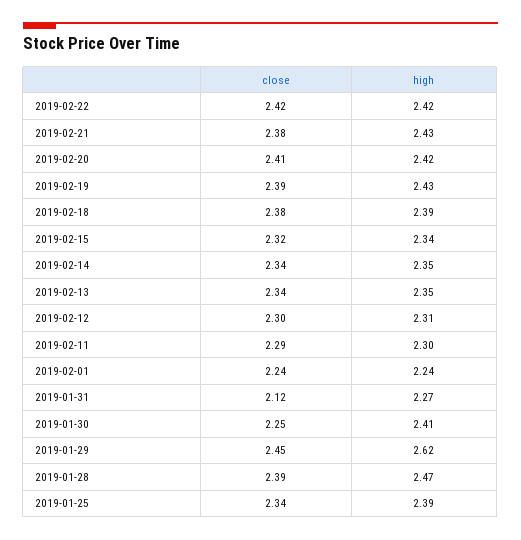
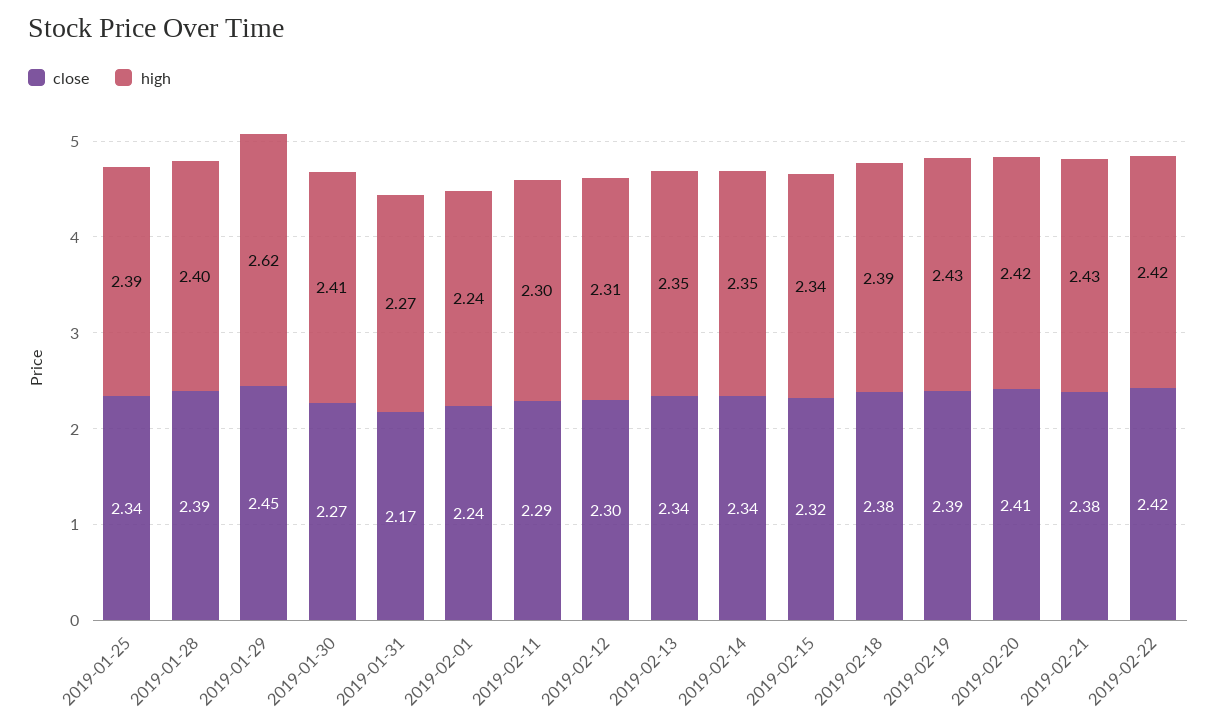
close, 2019-01-31: 2.12 -> 2.17
close, 2019-01-30: 2.25 -> 2.27
high, 2019-01-28: 2.47 -> 2.4

